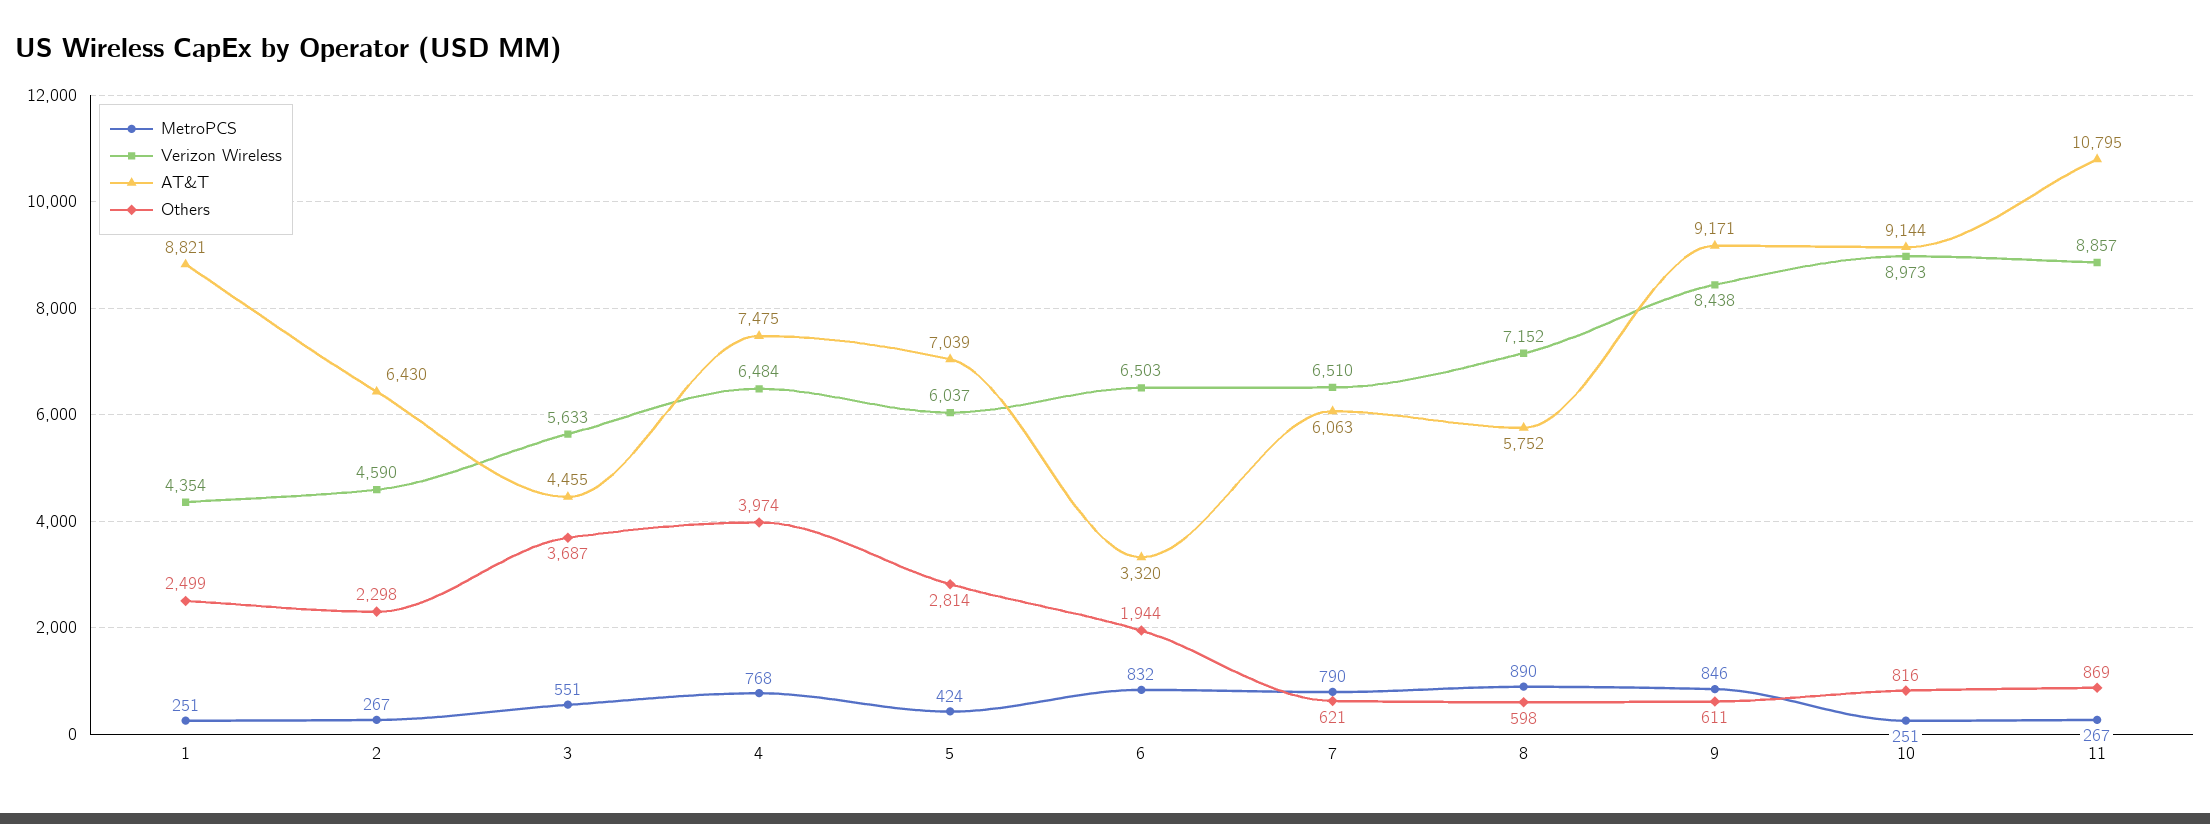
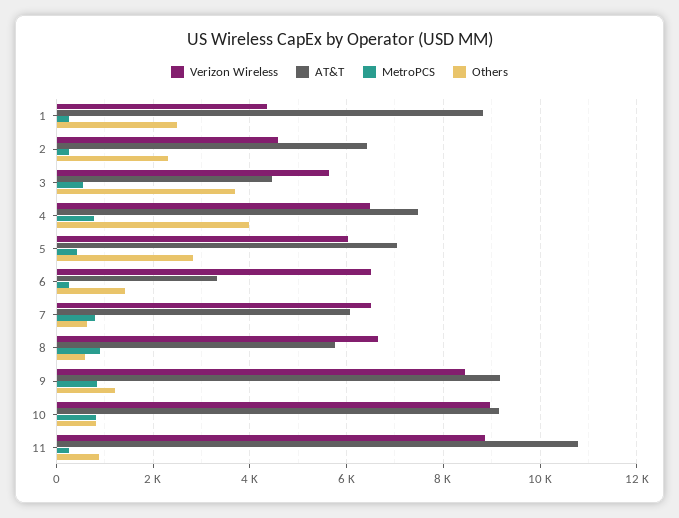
MetroPCS, 6: 832 -> 200
Others, 6: 1944 -> 1400
Verizon Wireless, 8: 7152 -> 6600
Others, 9: 611 -> 1200
MetroPCS, 10: 251 -> 800

